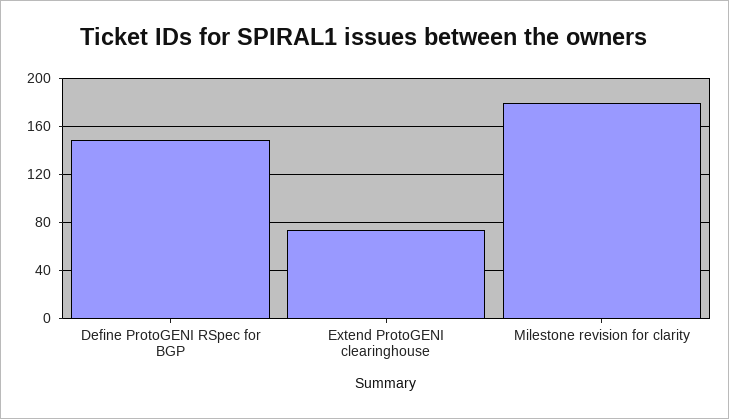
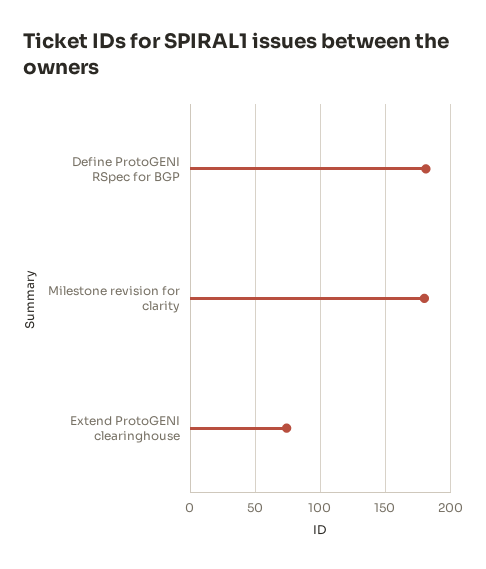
Define ProtoGENI RSpec for BGP: 150 -> 180

